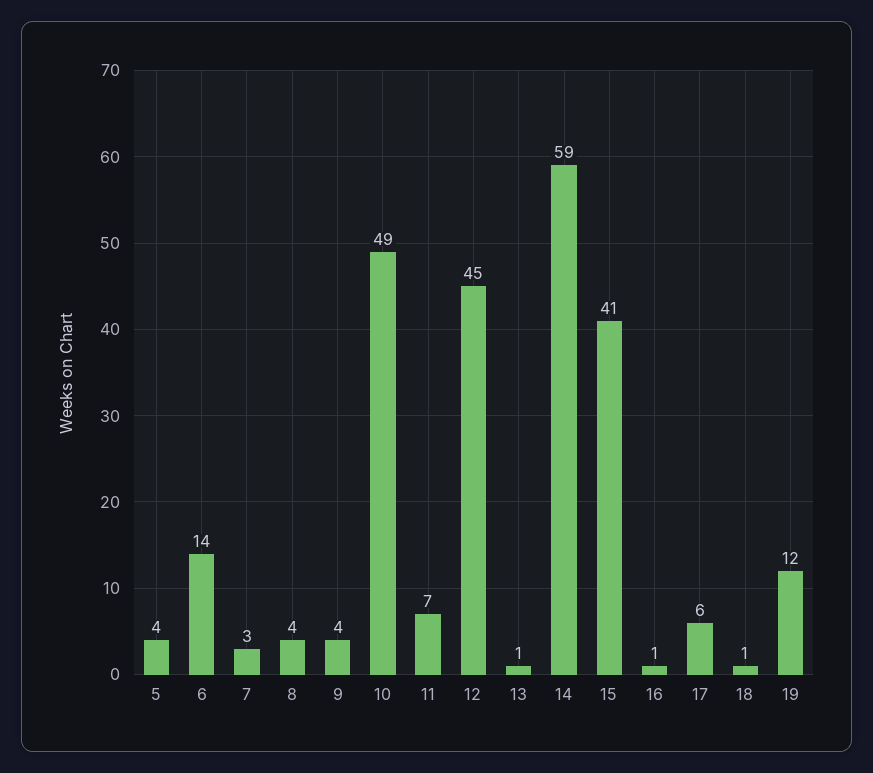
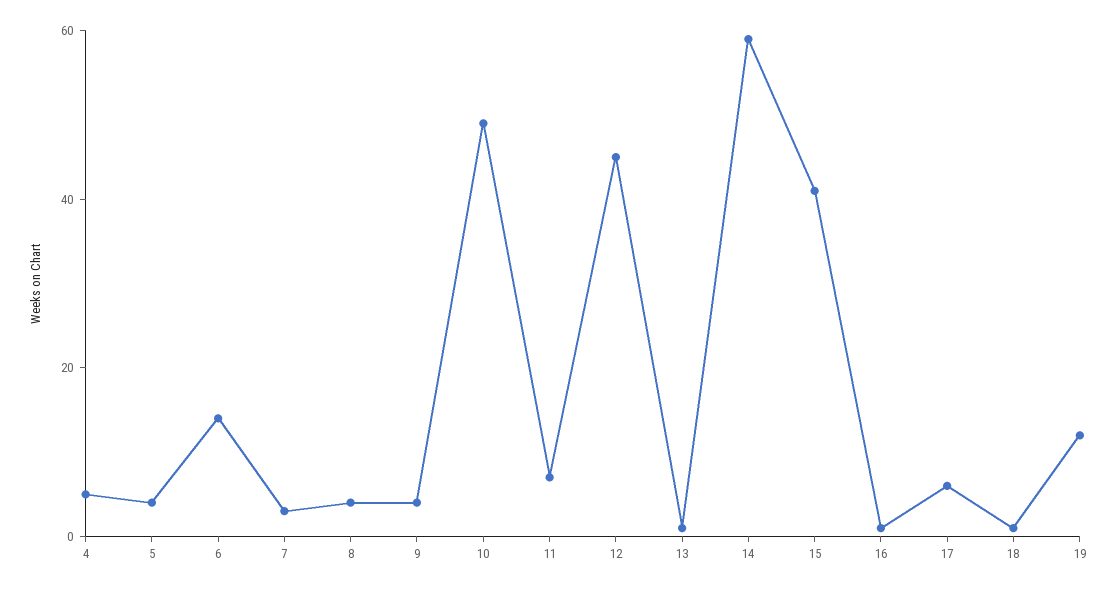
4: none -> 5

